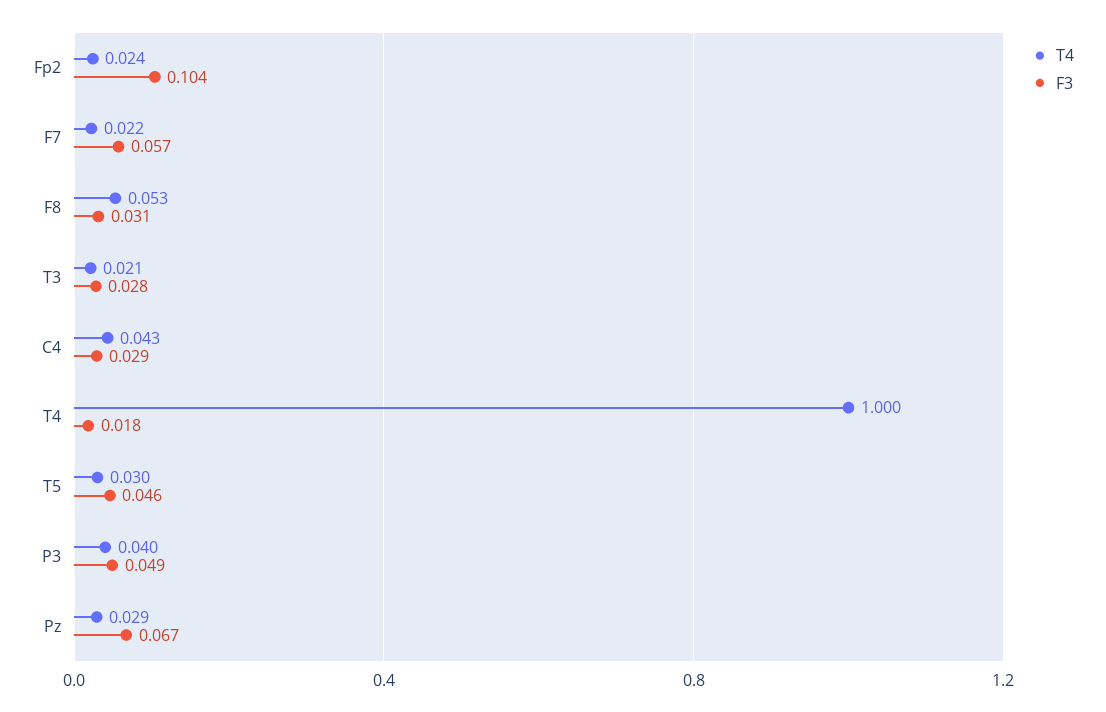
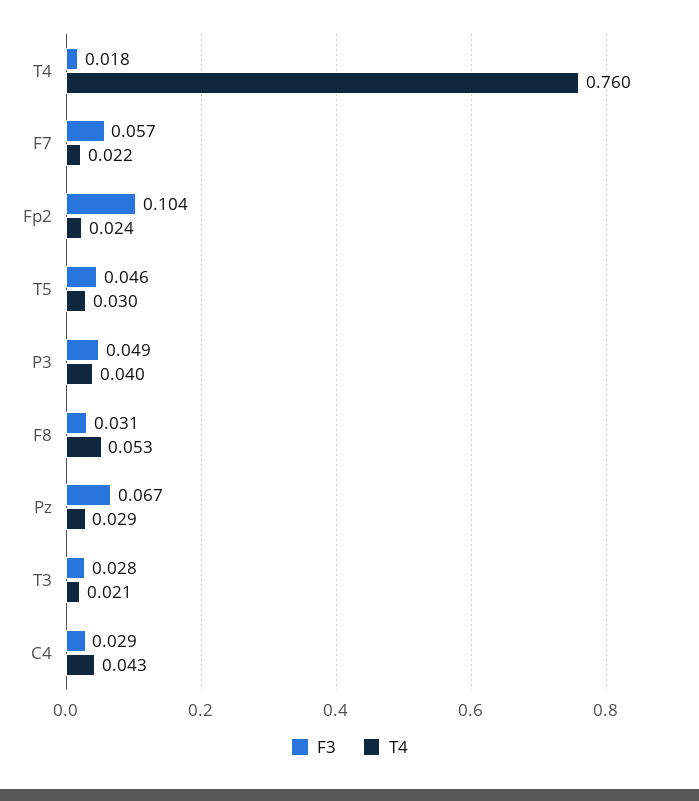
T4, T4: 1 -> 0.76

